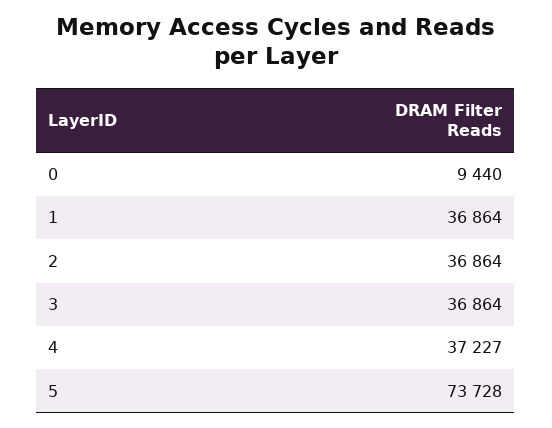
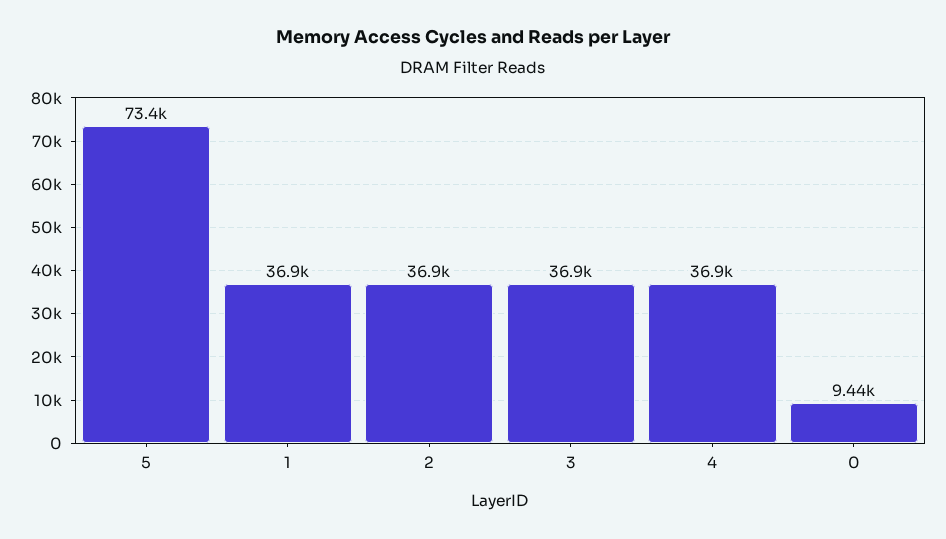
4: 37227 -> 36900
5: 73728 -> 73400

